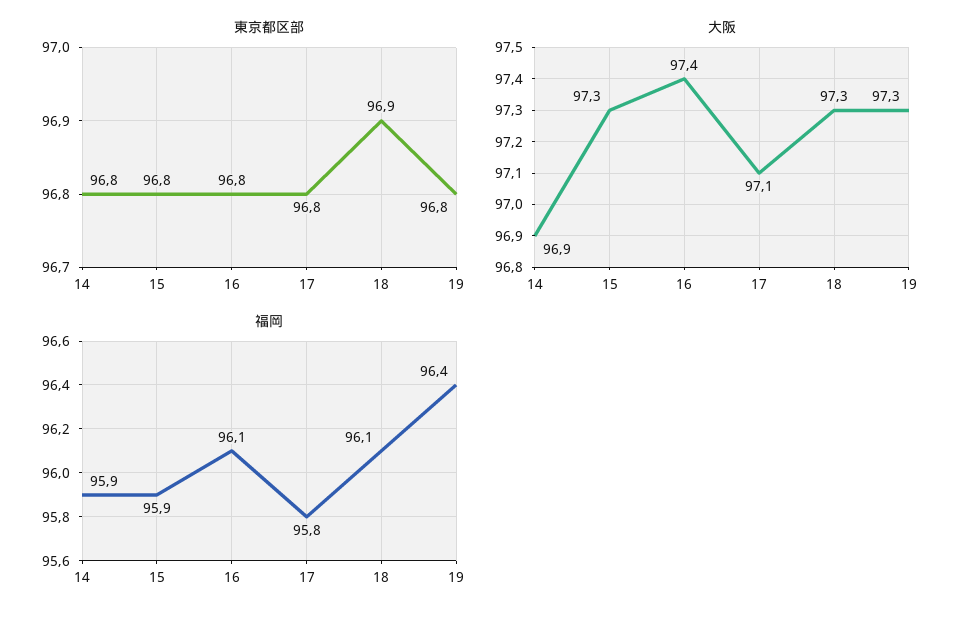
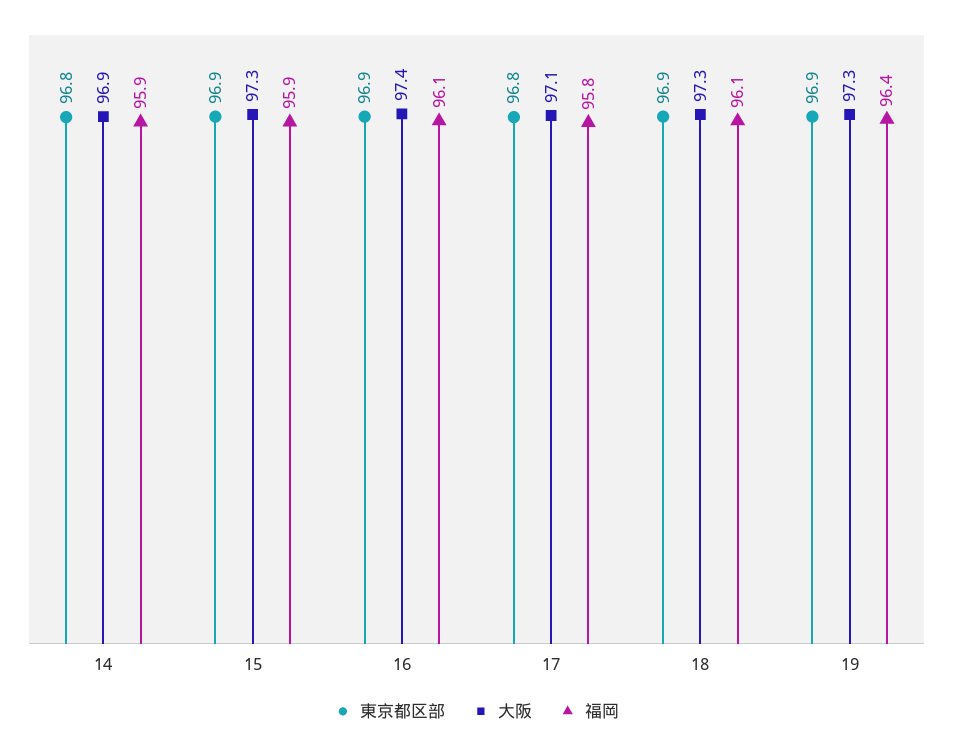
東京都区部, 15: 96.8 -> 96.9
東京都区部, 16: 96.8 -> 96.9
東京都区部, 19: 96.8 -> 96.9

